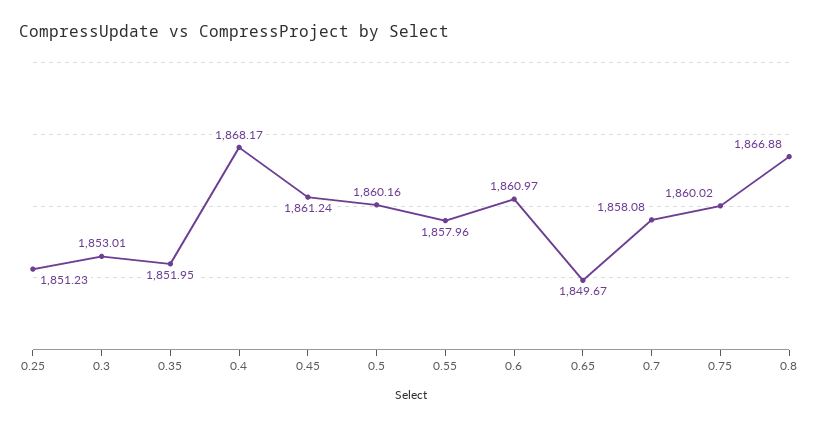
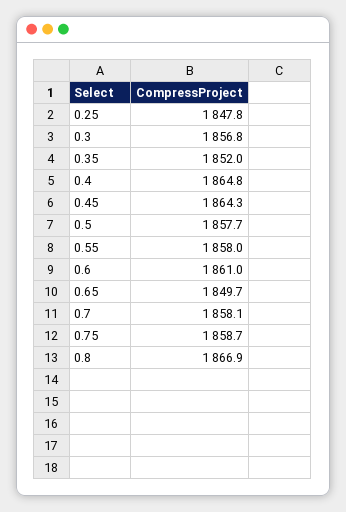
0.25: 1851.23 -> 1847.8
0.3: 1853.01 -> 1856.8
0.4: 1868.17 -> 1864.8
0.45: 1861.24 -> 1864.3
0.5: 1860.16 -> 1857.7
0.75: 1860.02 -> 1858.7

